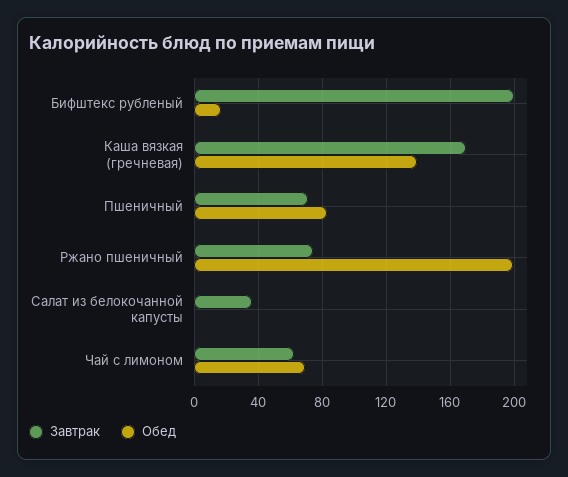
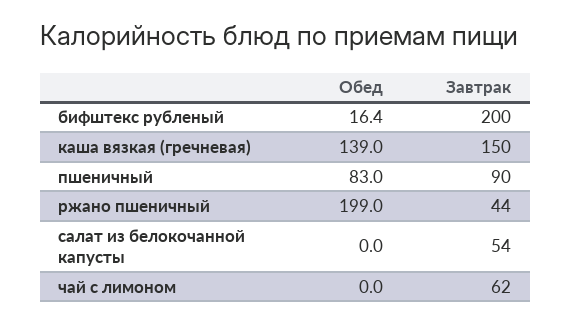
Завтрак, Каша вязкая (гречневая): 170 -> 150
Завтрак, Пшеничный: 70 -> 90
Завтрак, Ржано пшеничный: 75 -> 44
Завтрак, Салат из белокочанной капусты: 35 -> 54
Обед, Чай с лимоном: 70 -> 0

